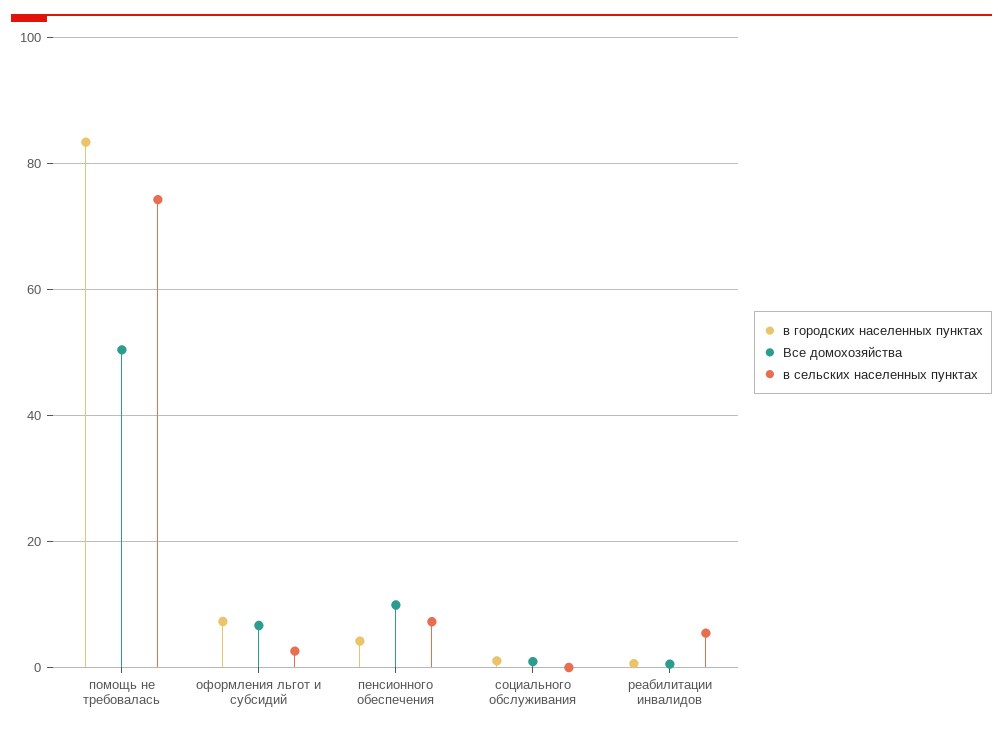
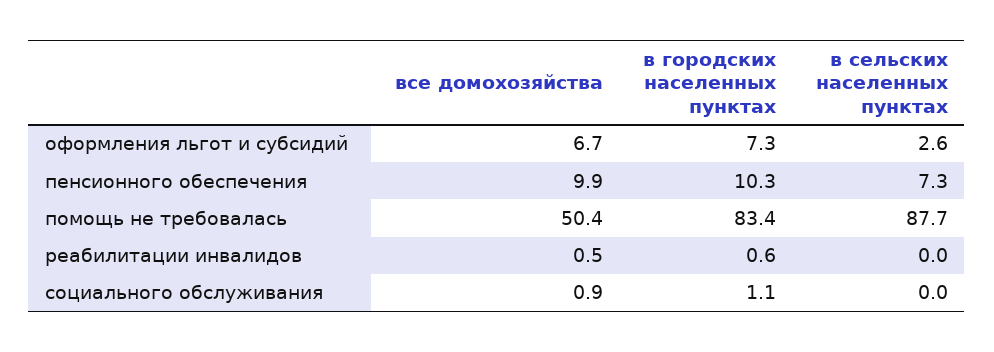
в сельских населенных пунктах, помощь не требовалась: 74 -> 87.7
в городских населенных пунктах, пенсионного обеспечения: 4 -> 10.3
в сельских населенных пунктах, реабилитации инвалидов: 6 -> 0

